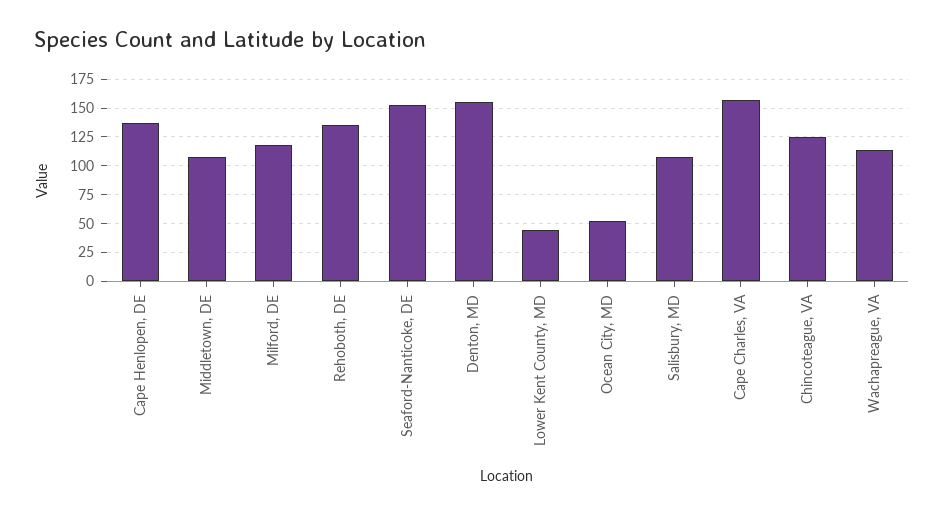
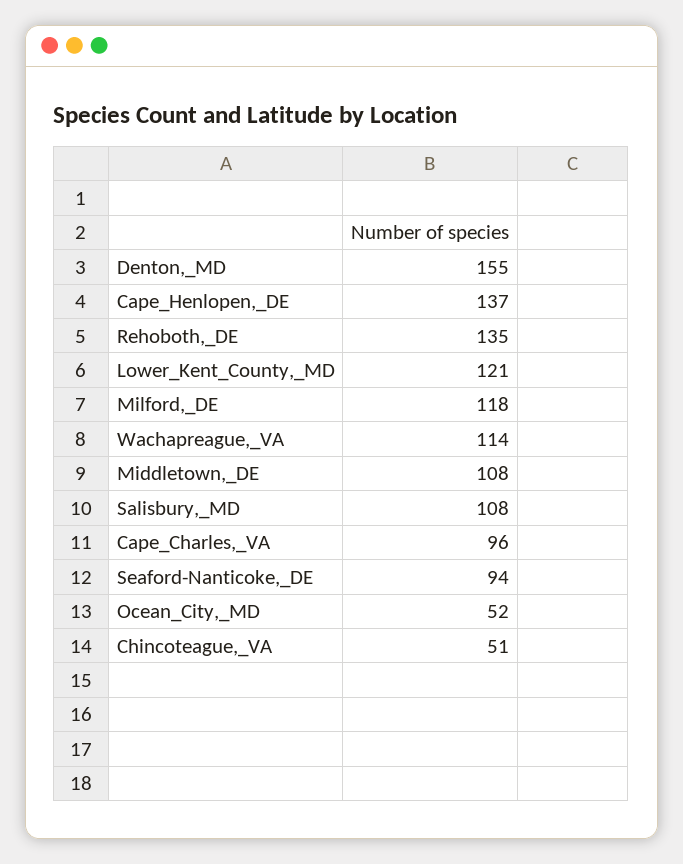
Seaford-Nanticoke, DE: 150 -> 94
Lower Kent County, MD: 50 -> 121
Cape Charles, VA: 150 -> 96
Chincoteague, VA: 125 -> 51

